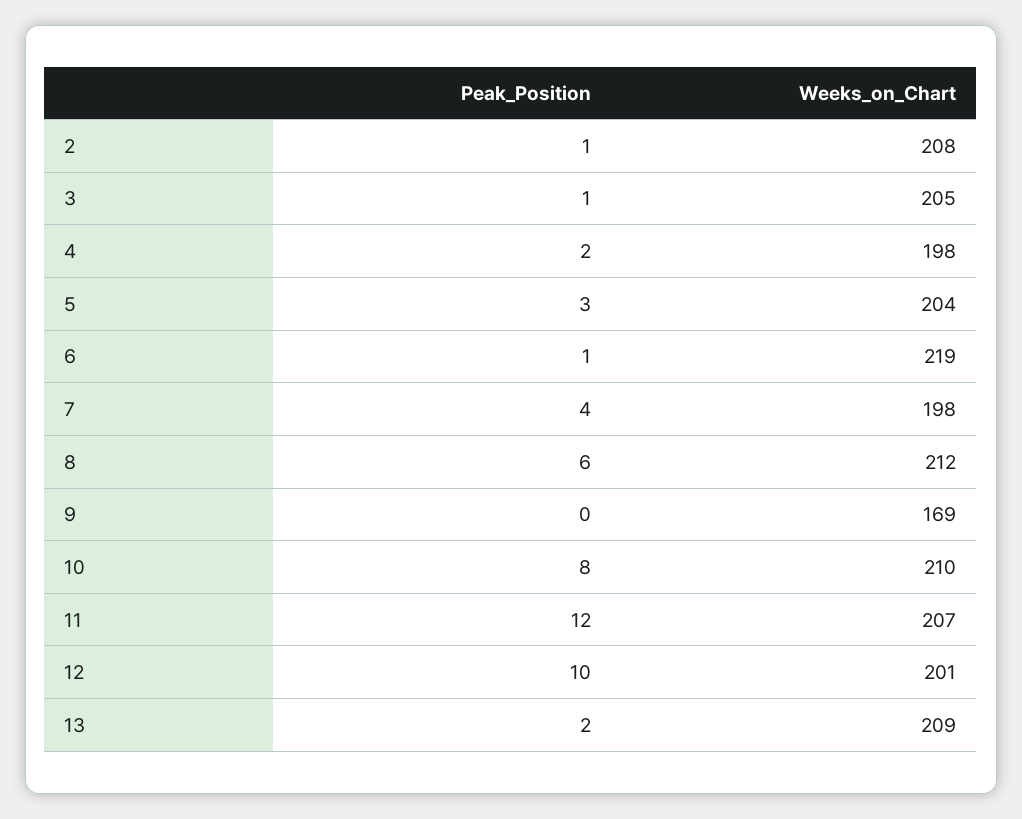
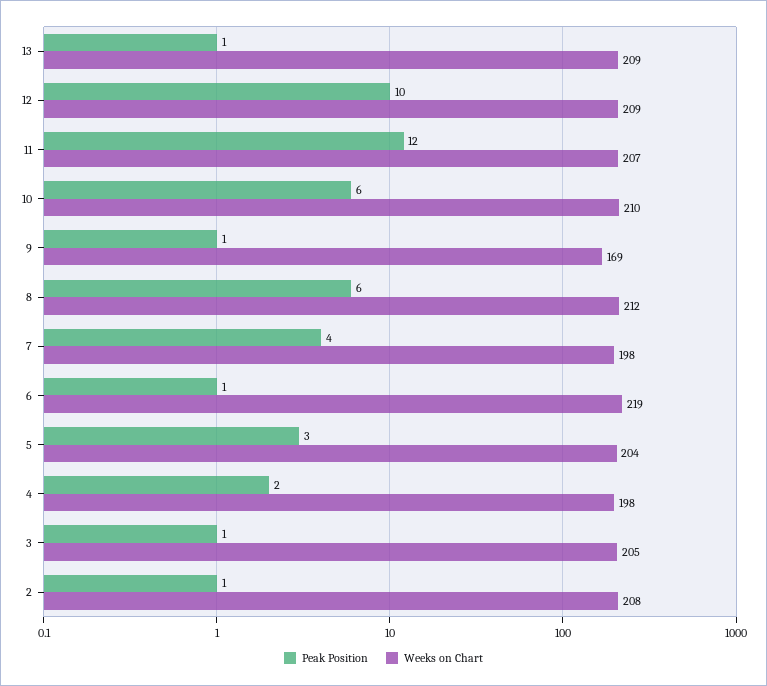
Peak_Position, 9: 0 -> 1
Peak_Position, 10: 8 -> 6
Weeks_on_Chart, 12: 201 -> 209
Peak_Position, 13: 2 -> 1

